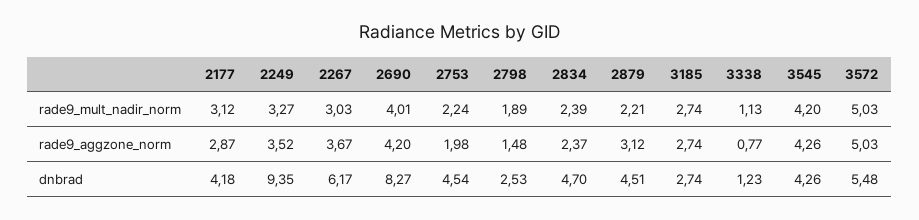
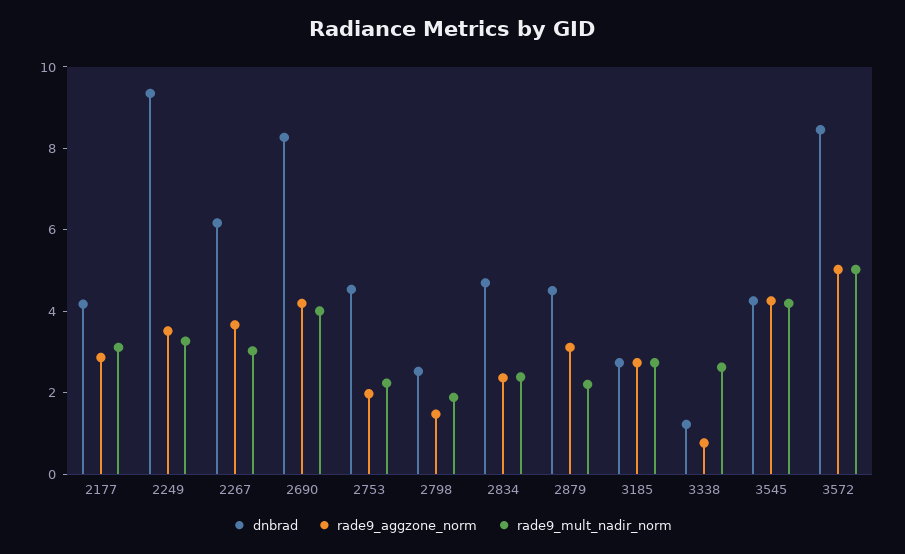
rade9_mult_nadir_norm, 3338: 1.13 -> 2.5
dnbrad, 3572: 5.48 -> 8.5

